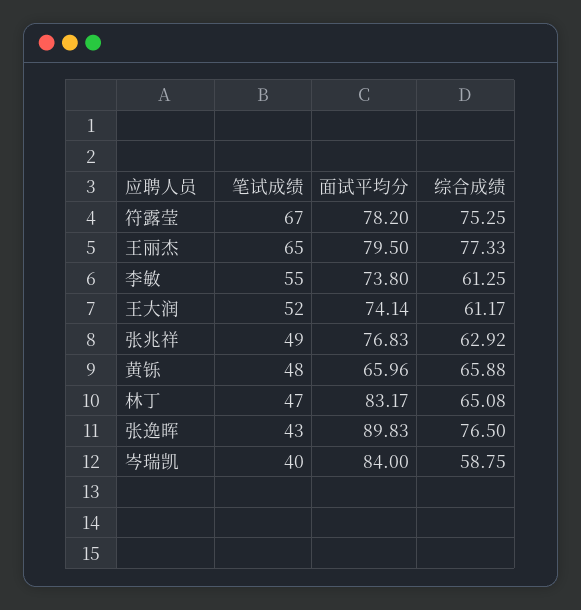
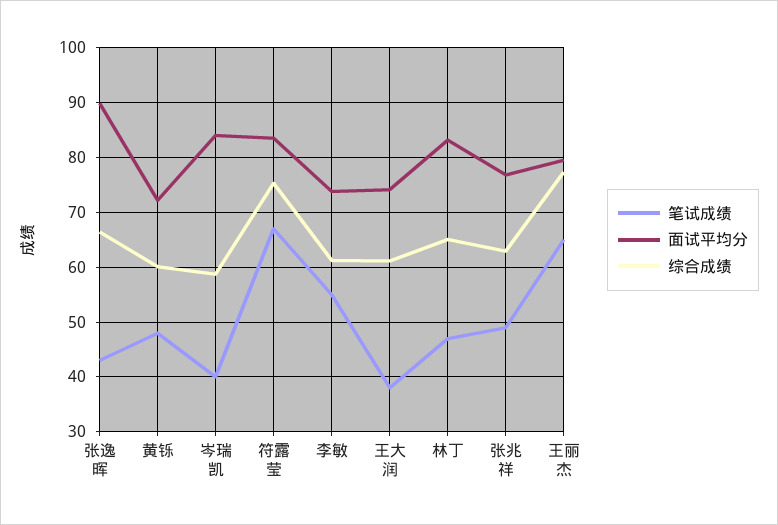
面试平均分, 符露莹: 78.2 -> 84
笔试成绩, 王大润: 52 -> 38
面试平均分, 黄铄: 65.96 -> 72
综合成绩, 黄铄: 65.88 -> 60
综合成绩, 张逸晖: 76.5 -> 66

